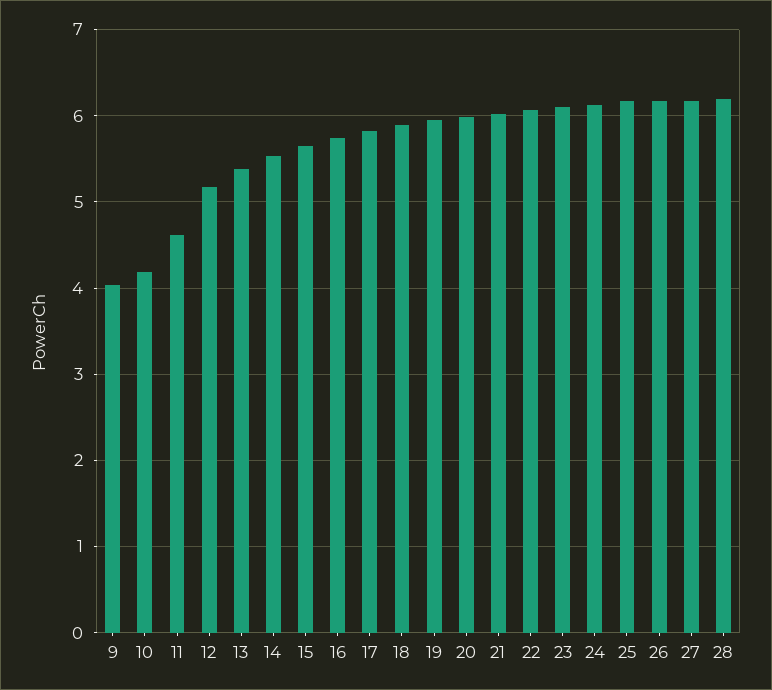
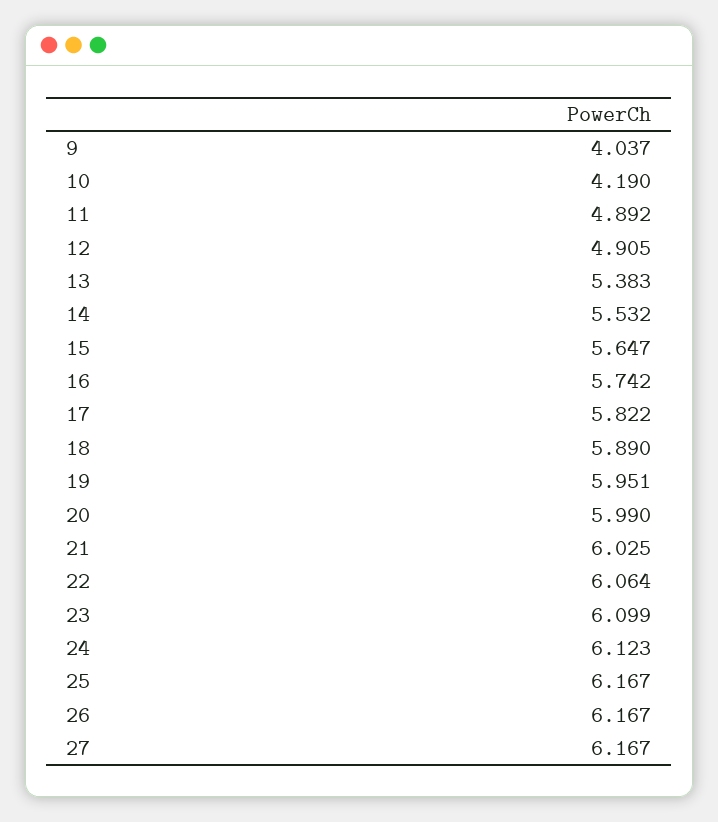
11: 4.6 -> 4.892
12: 5.2 -> 4.905
28: 6.2 -> none

